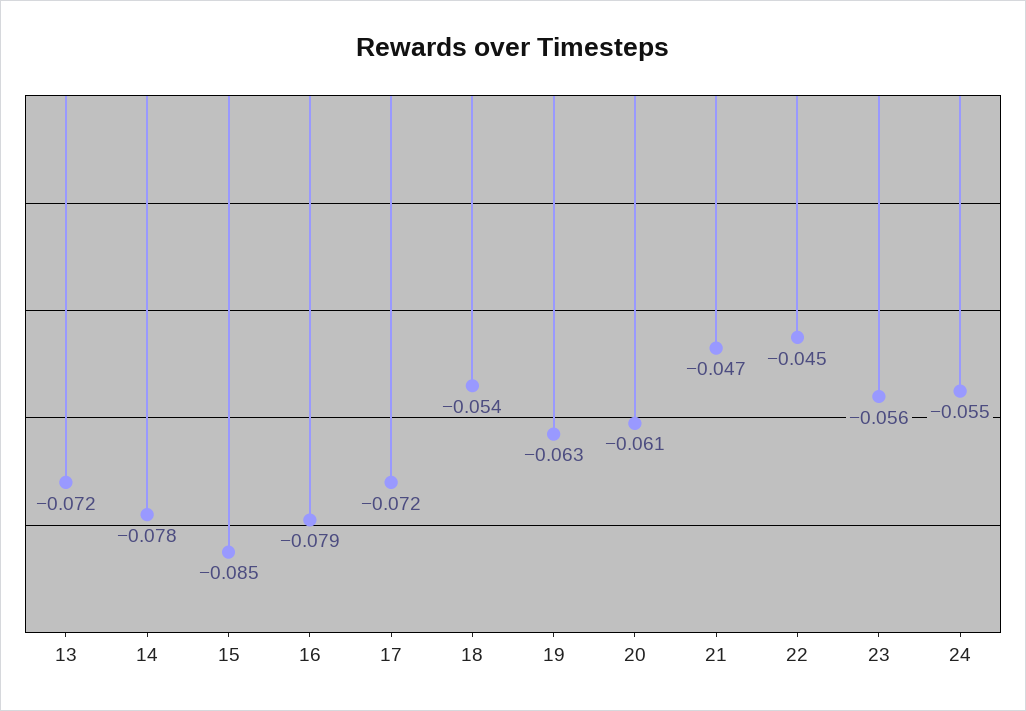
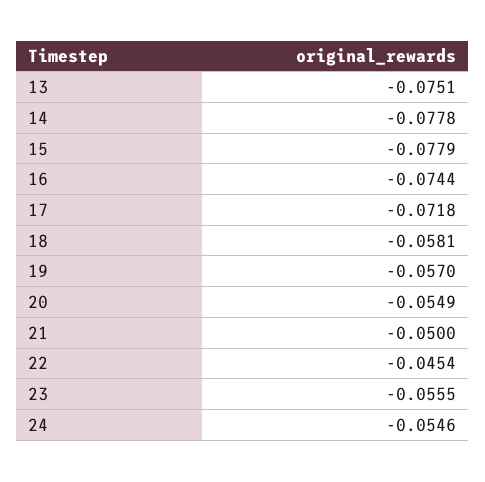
13: -0.072 -> -0.0751
15: -0.085 -> -0.0779
16: -0.079 -> -0.0744
18: -0.054 -> -0.0581
19: -0.063 -> -0.057
20: -0.061 -> -0.0549
21: -0.047 -> -0.05

